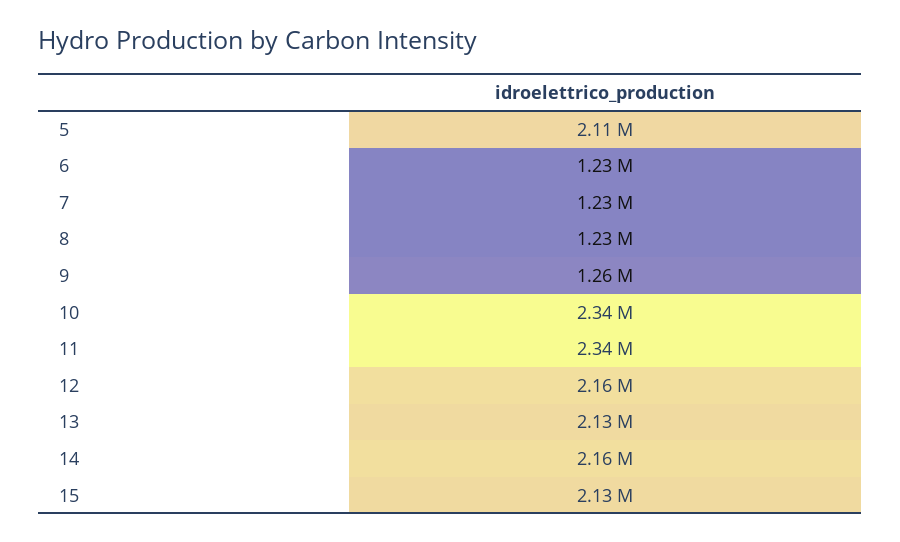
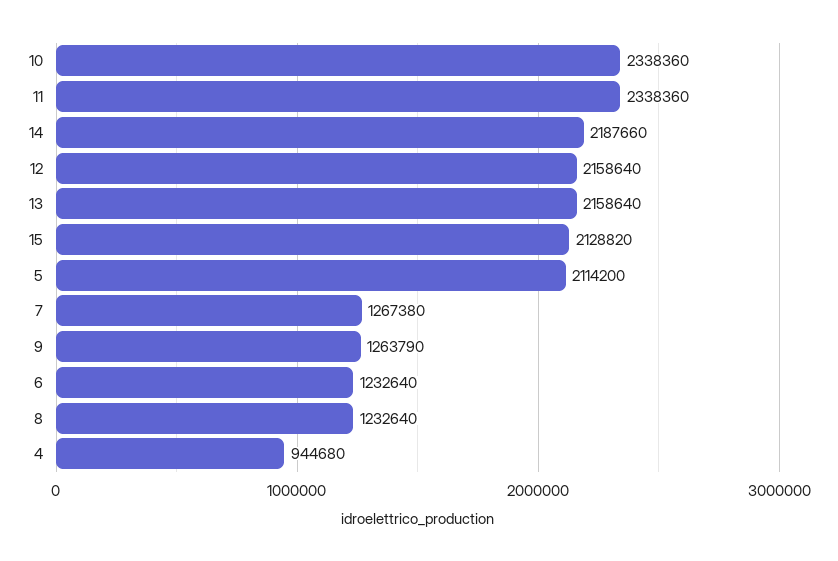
7: 1230000 -> 1267380
13: 2130000 -> 2158640
14: 2160000 -> 2187660
4: none -> 944680

